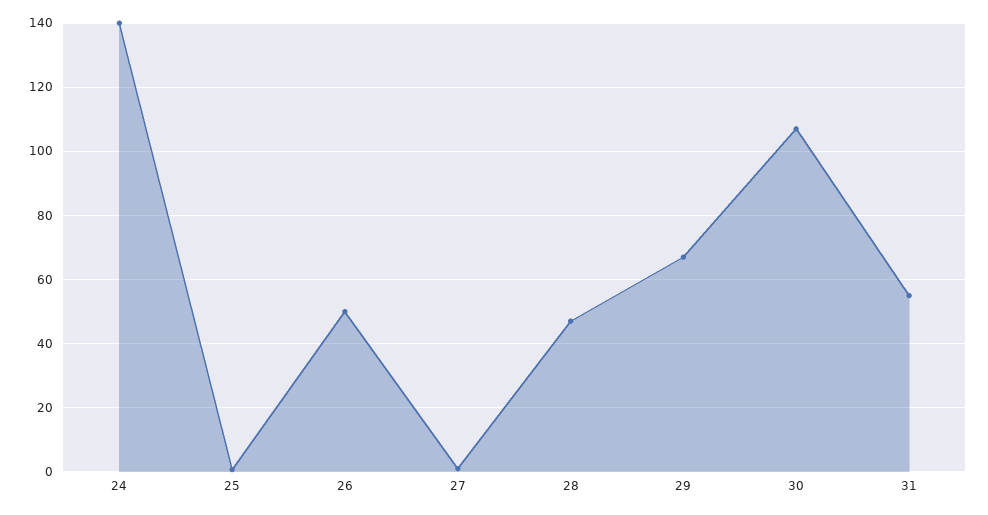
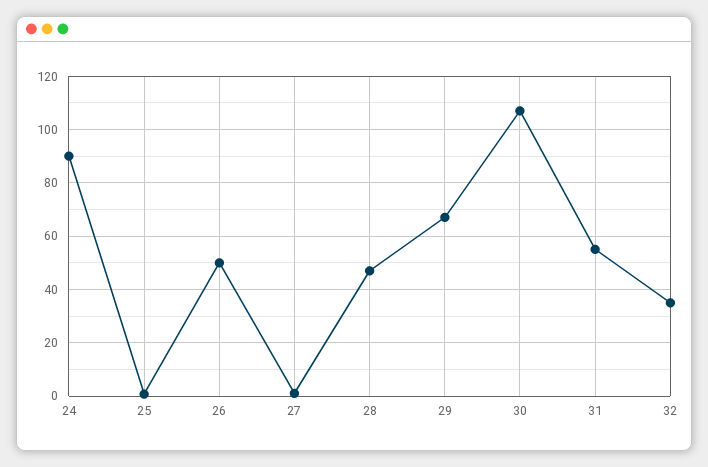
24: 140 -> 90
32: none -> 35

